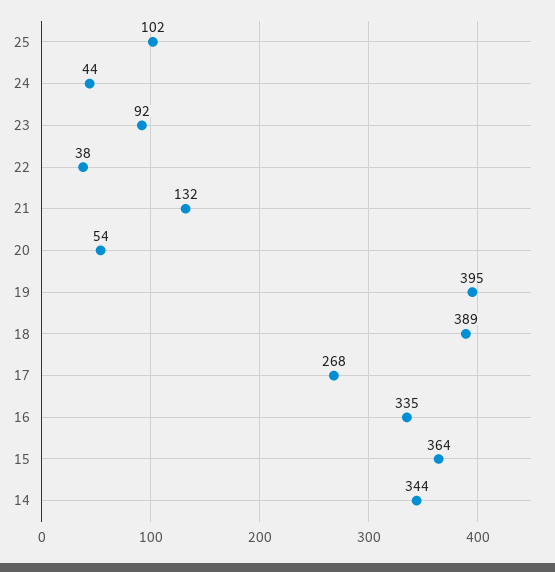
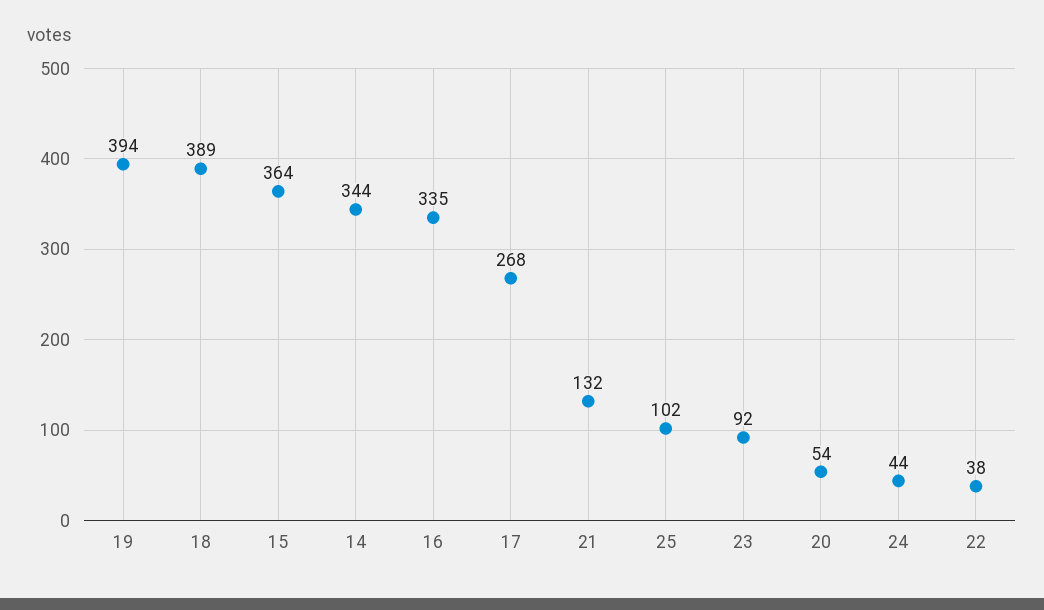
19: 395 -> 394

